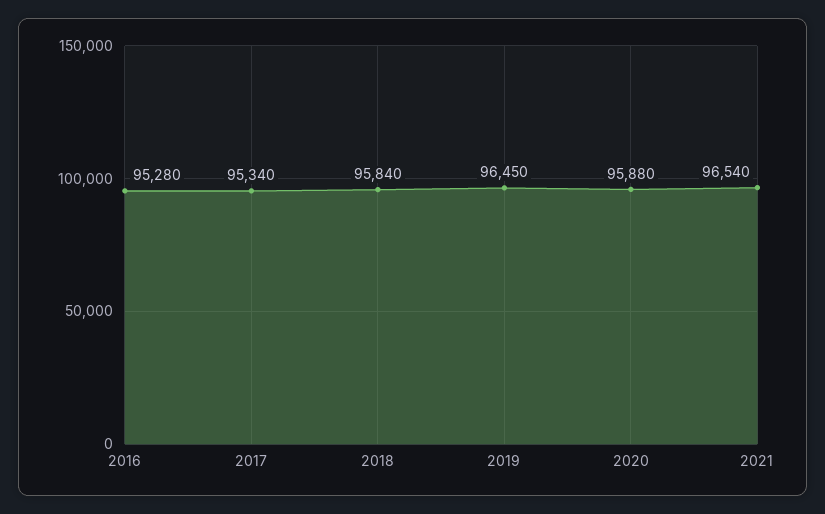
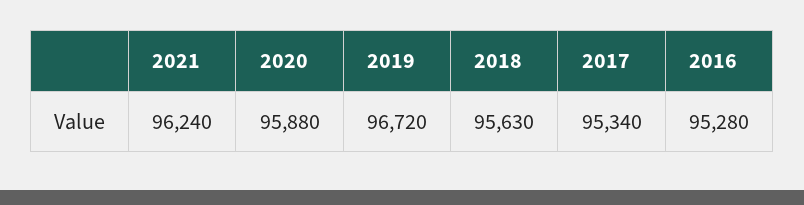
2018: 95840 -> 95630
2019: 96450 -> 96720
2021: 96540 -> 96240

